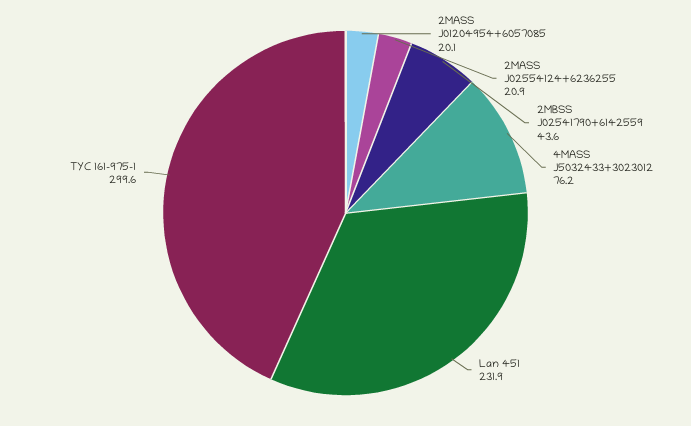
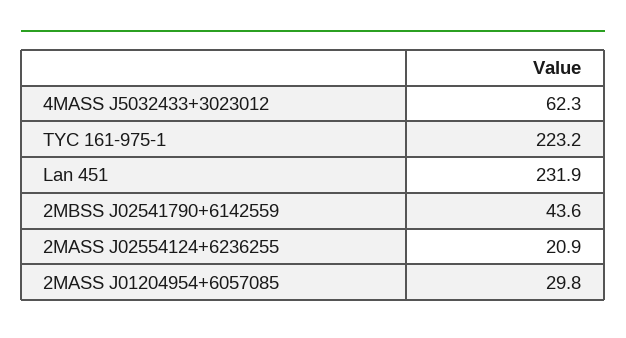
2MASS J01204954+6057085: 20.1 -> 29.8
4MASS J5032433+3023012: 76.2 -> 62.3
TYC 161-975-1: 299.6 -> 223.2

